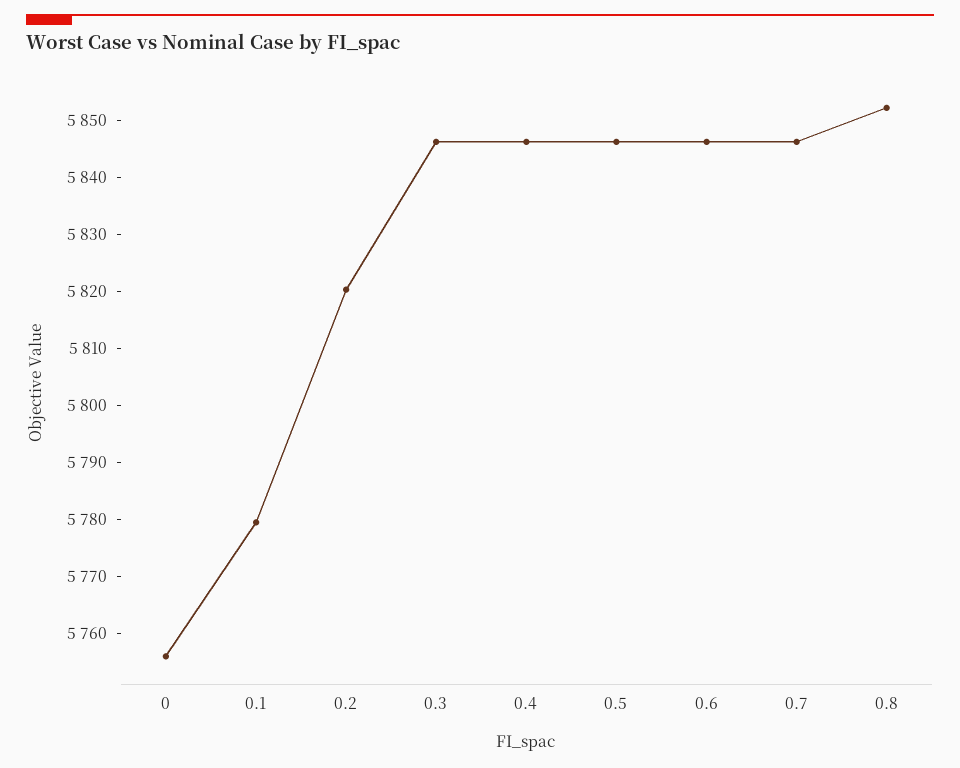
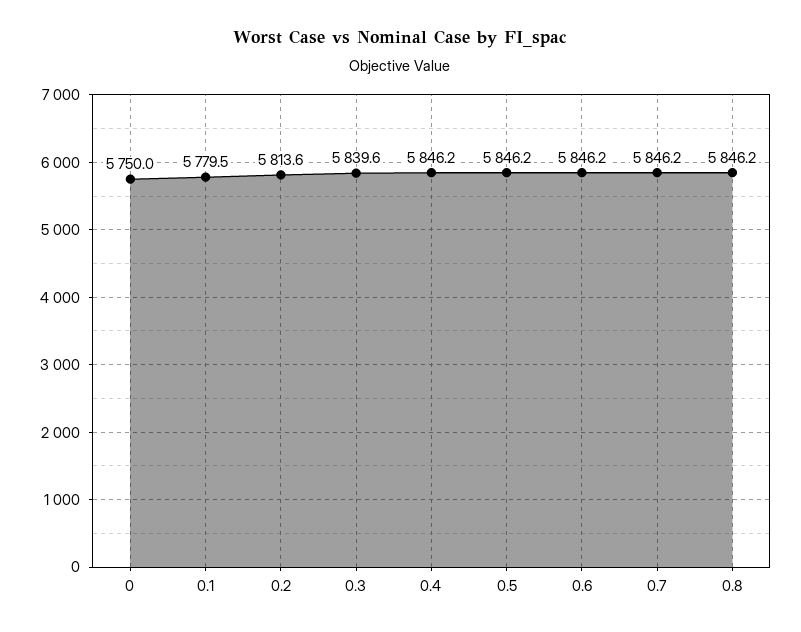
0: 5756 -> 5750
0.2: 5820 -> 5813.6
0.3: 5846 -> 5839.6
0.8: 5852 -> 5846.2

